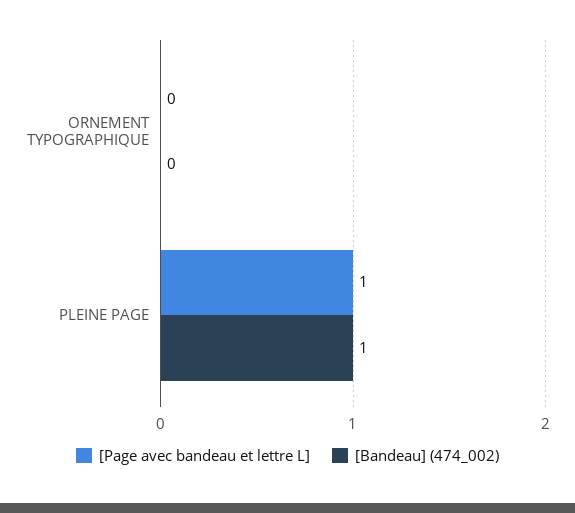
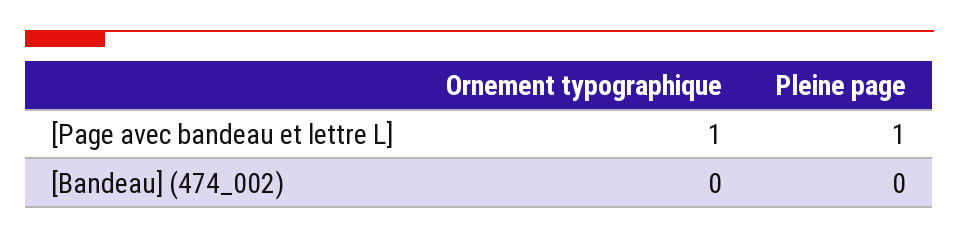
[Page avec bandeau et lettre L], ORNEMENT TYPOGRAPHIQUE: 0 -> 1
[Bandeau] (474_002), PLEINE PAGE: 1 -> 0

